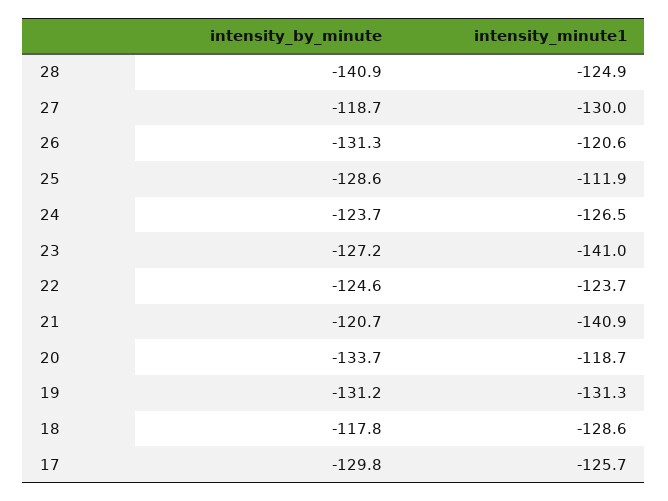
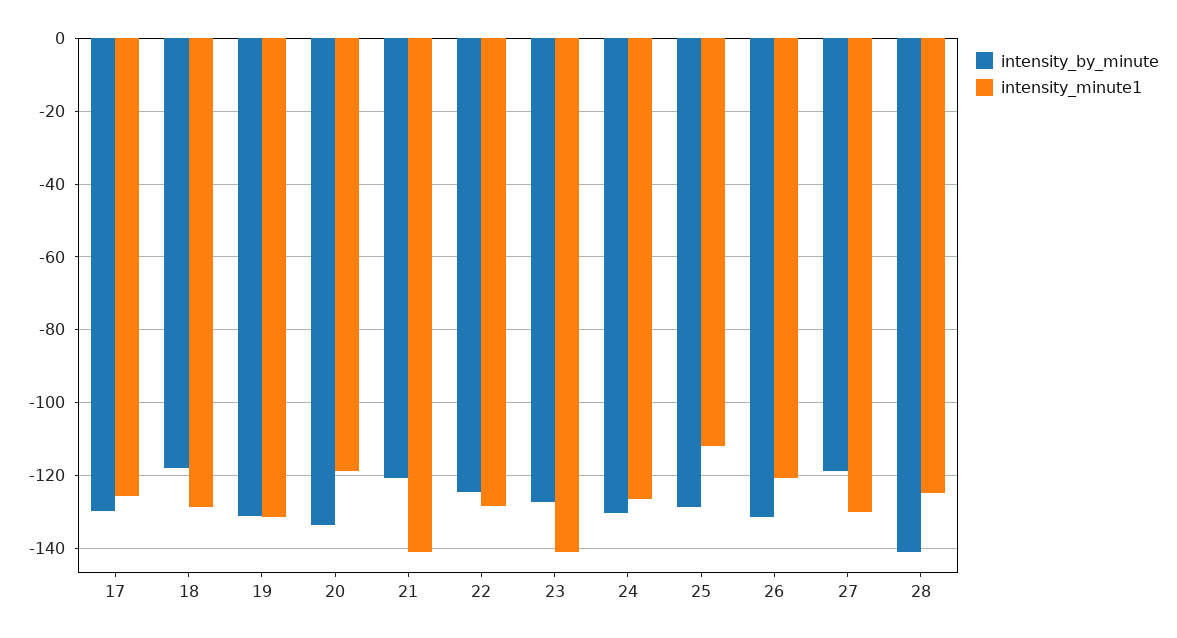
intensity_by_minute, 24: -123.7 -> -130
intensity_minute1, 22: -123.7 -> -128

